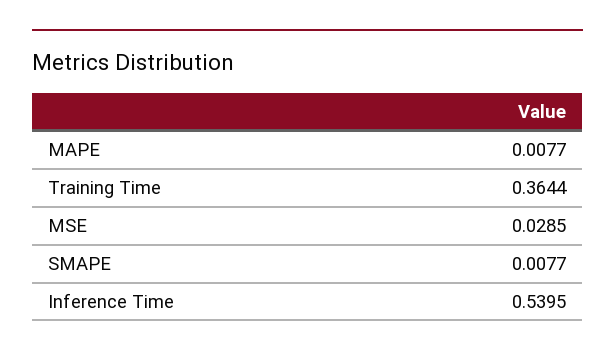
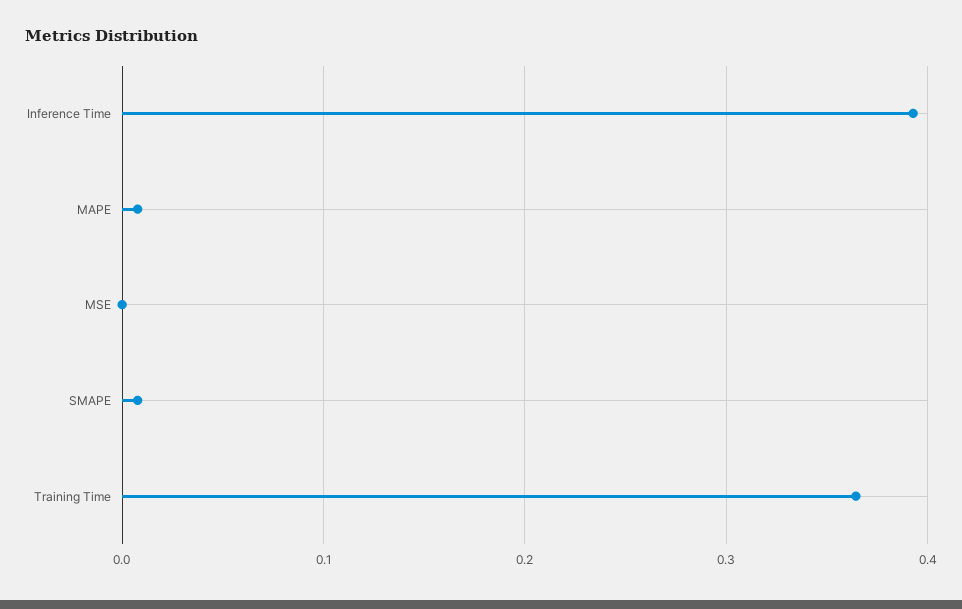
MSE: 0.0285 -> 0
Inference Time: 0.5395 -> 0.39

